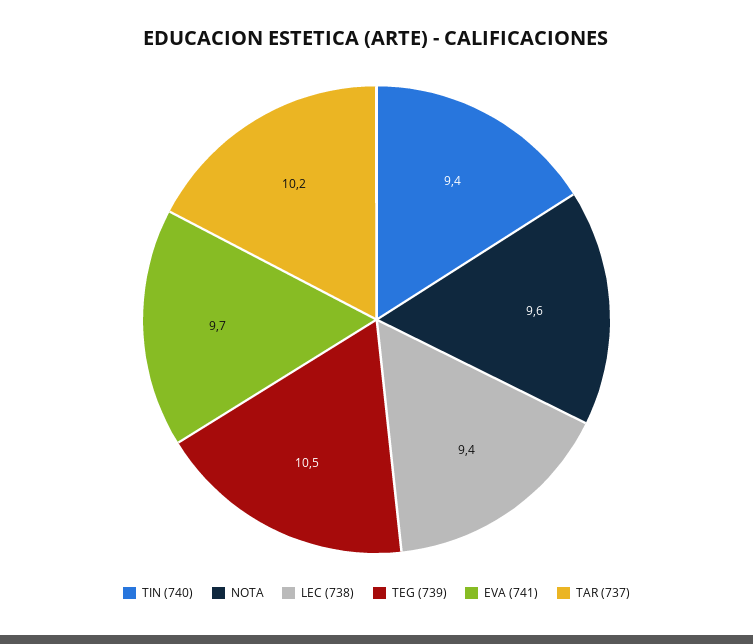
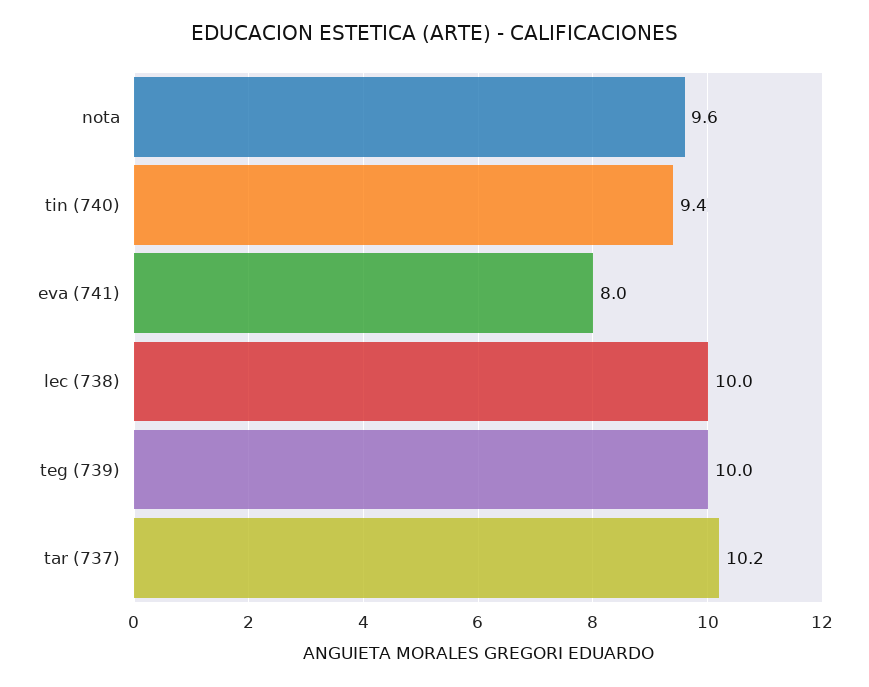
LEC (738): 9.4 -> 10
TEG (739): 10.5 -> 10
EVA (741): 9.7 -> 8

